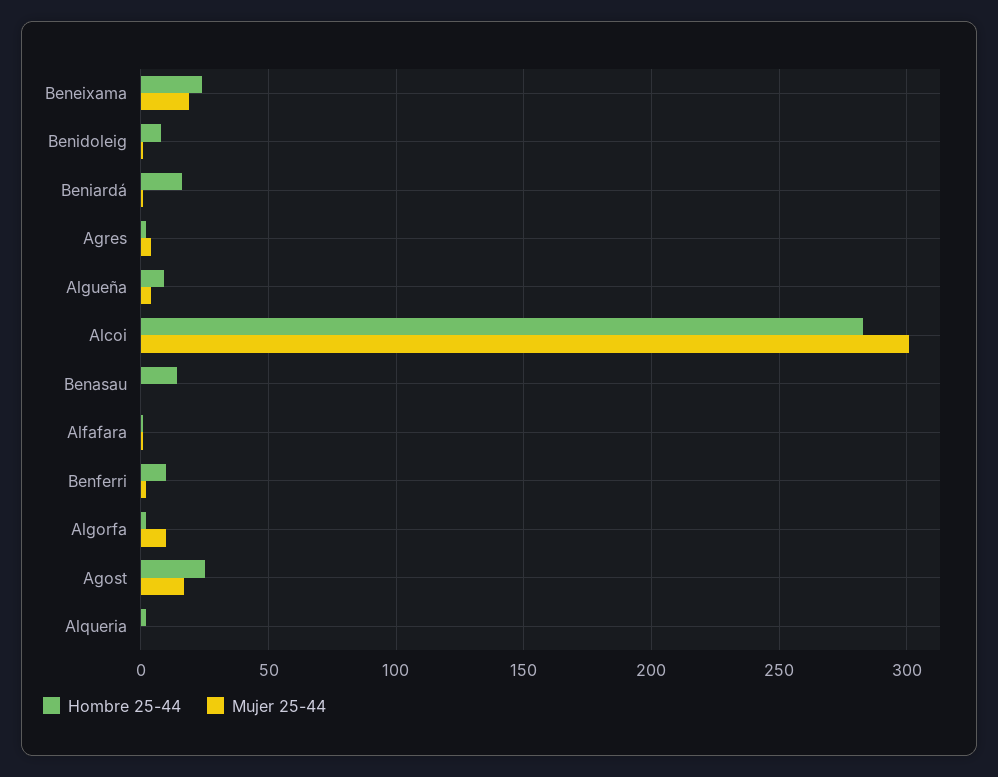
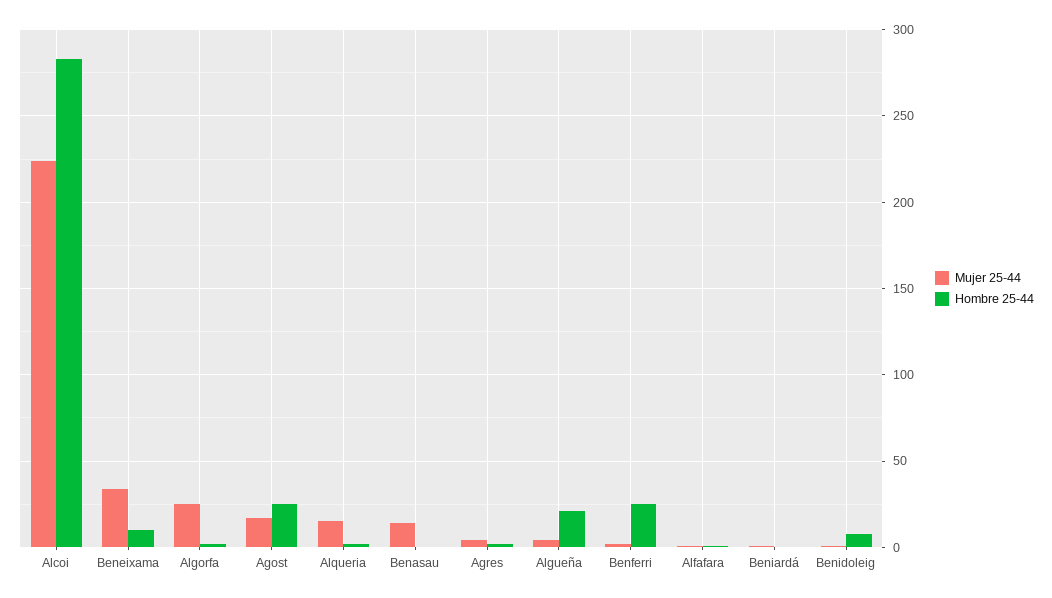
Hombre 25-44, Beneixama: 25 -> 10
Mujer 25-44, Beneixama: 20 -> 35
Hombre 25-44, Beniardá: 15 -> 0
Hombre 25-44, Algueña: 10 -> 20
Mujer 25-44, Alcoi: 300 -> 225
Hombre 25-44, Benasau: 15 -> 0
Mujer 25-44, Benasau: 0 -> 15
Hombre 25-44, Benferri: 10 -> 25
Mujer 25-44, Algorfa: 10 -> 25
Mujer 25-44, Alqueria: 0 -> 15

